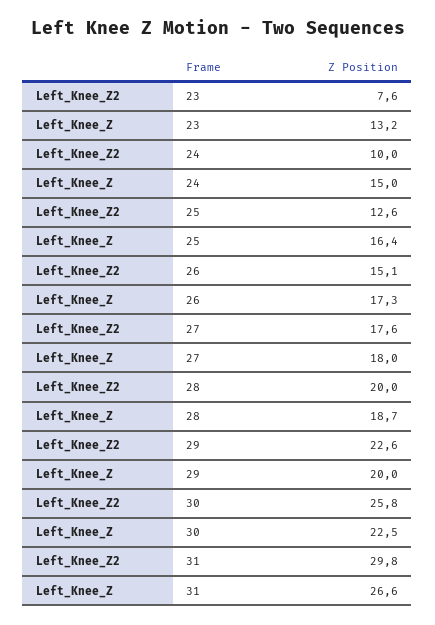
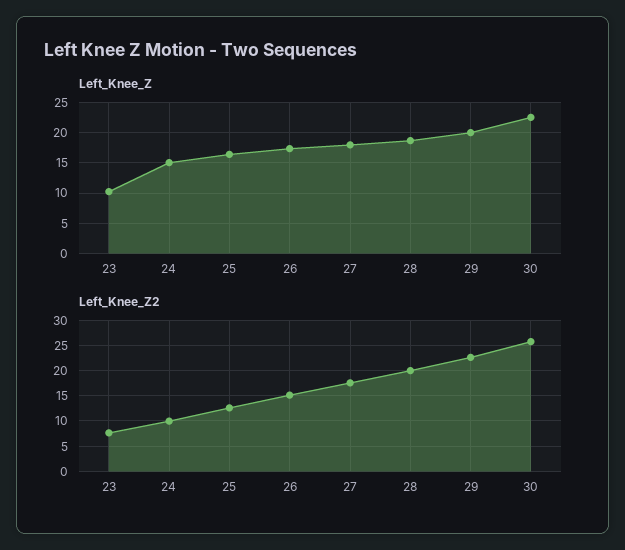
Left_Knee_Z, 23: 13.2 -> 10
Left_Knee_Z2, 31: 29.8 -> none
Left_Knee_Z, 31: 26.6 -> none

